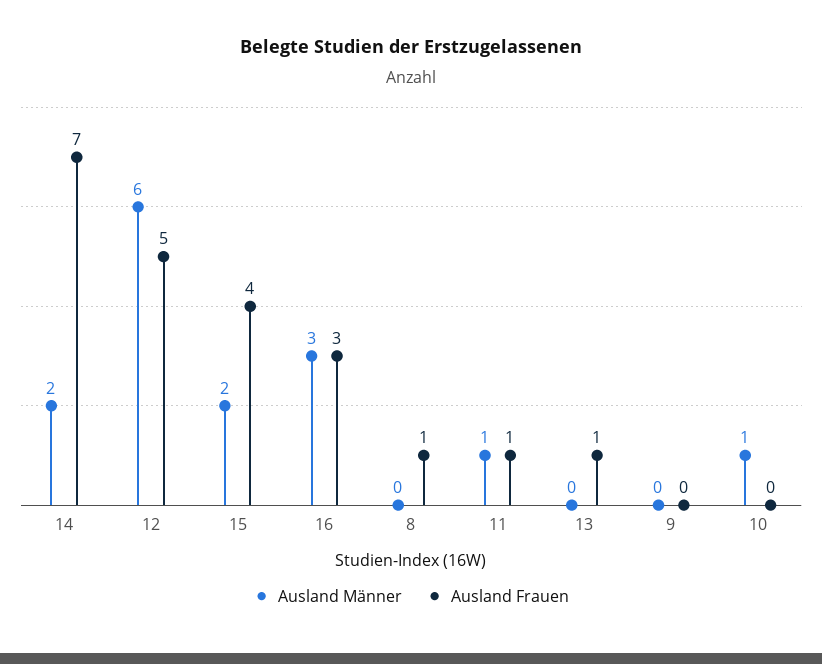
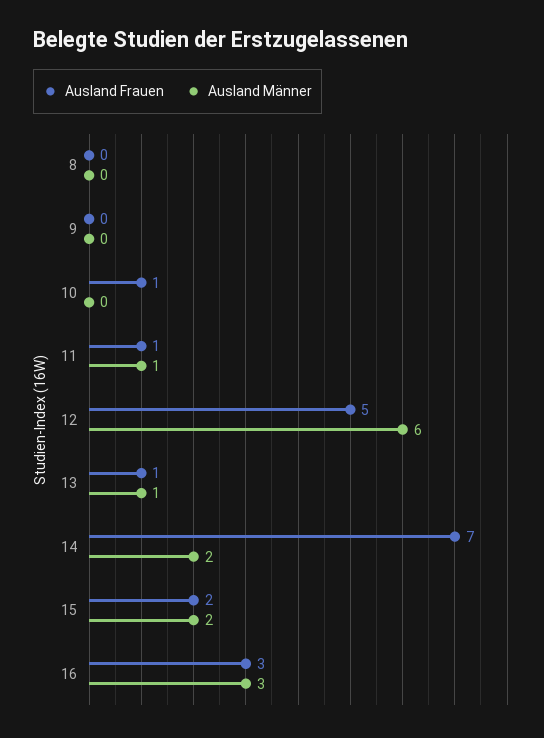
Ausland Frauen, 15: 4 -> 2
Ausland Frauen, 8: 1 -> 0
Ausland Männer, 13: 0 -> 1
Ausland Männer, 10: 1 -> 0
Ausland Frauen, 10: 0 -> 1

